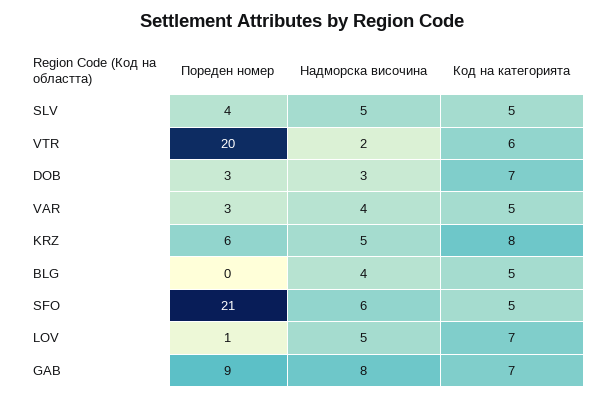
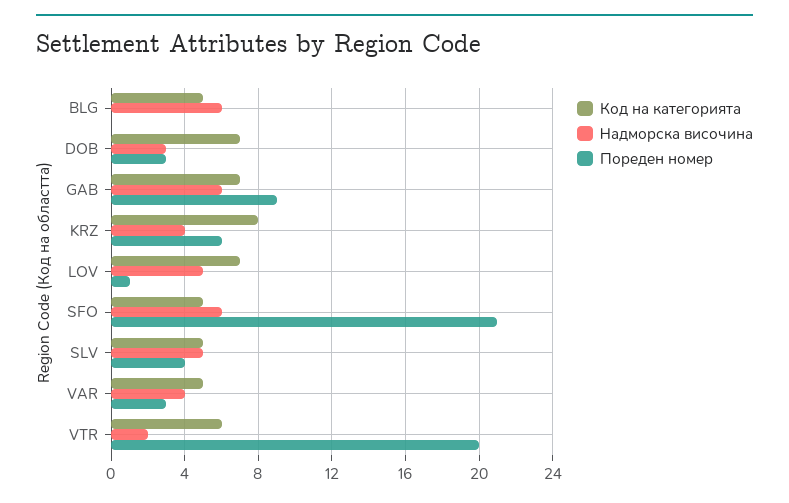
Надморска височина, KRZ: 5 -> 4
Надморска височина, BLG: 4 -> 6
Надморска височина, GAB: 8 -> 6

